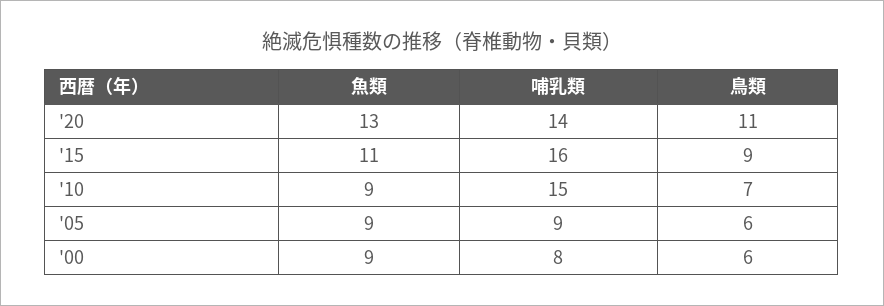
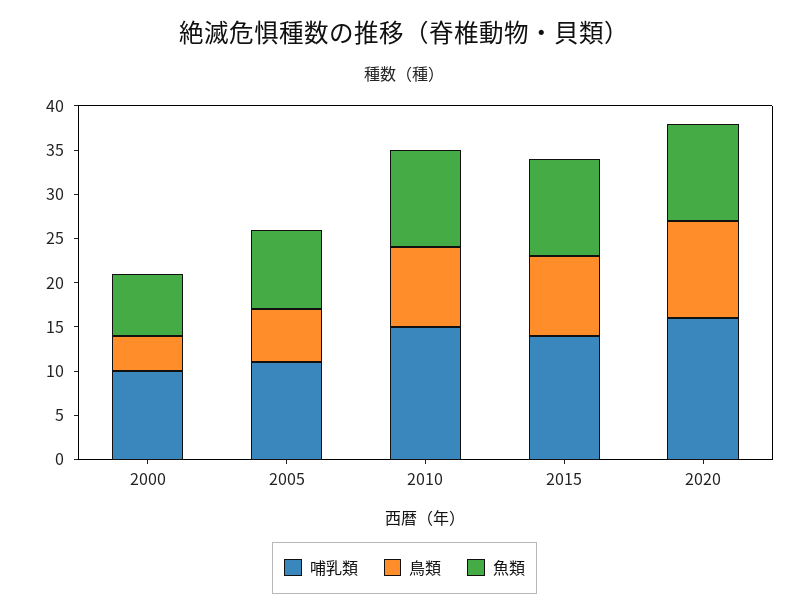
魚類, '20: 13 -> 11
哺乳類, '20: 14 -> 16
哺乳類, '15: 16 -> 14
魚類, '10: 9 -> 11
鳥類, '10: 7 -> 9
哺乳類, '05: 9 -> 11
魚類, '00: 9 -> 7
哺乳類, '00: 8 -> 10
鳥類, '00: 6 -> 4

